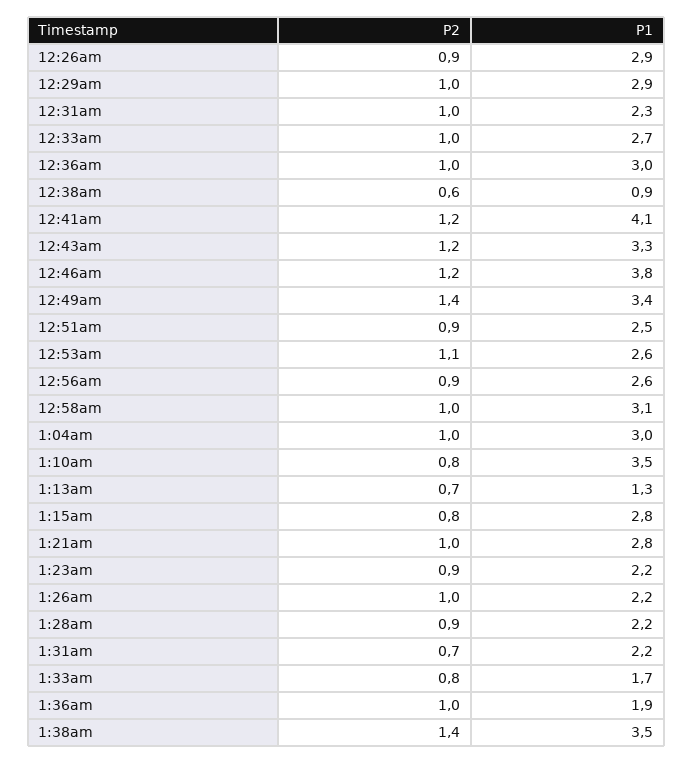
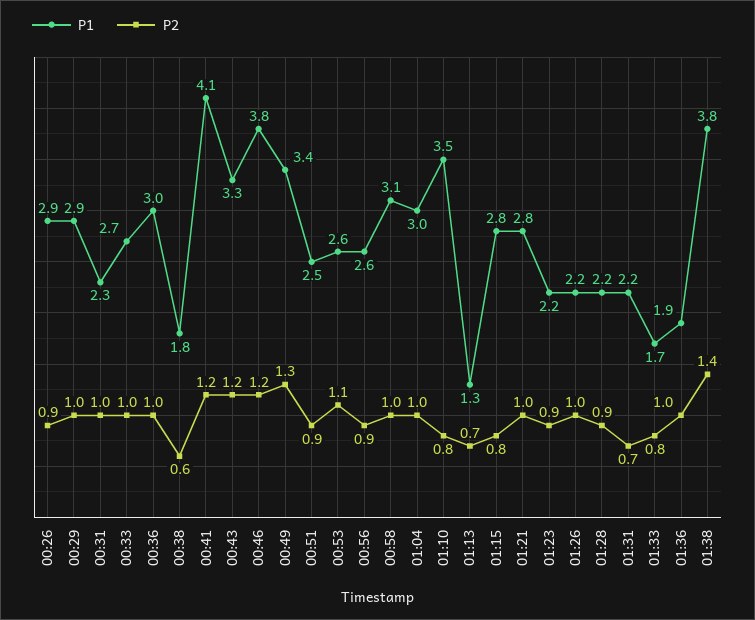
P1, 12:38am: 0.9 -> 1.8
P2, 12:49am: 1.4 -> 1.3
P1, 1:38am: 3.5 -> 3.8

